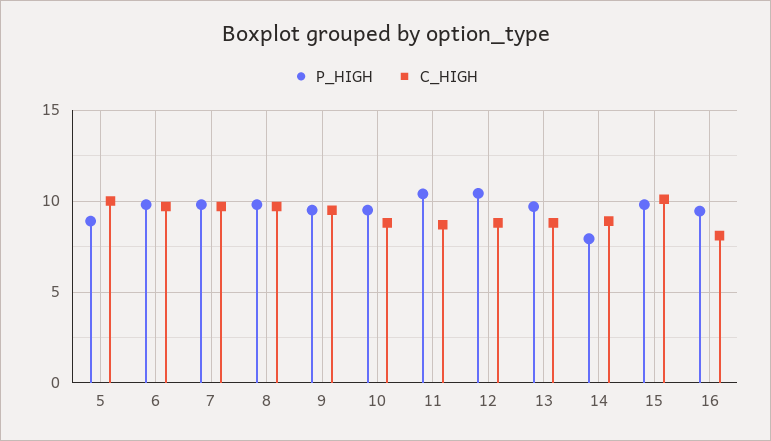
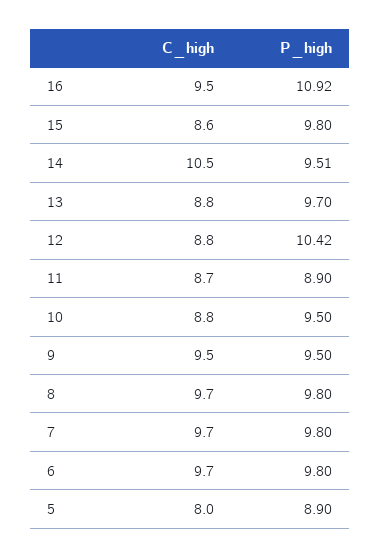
C_HIGH, 5: 10 -> 8
P_HIGH, 11: 10.5 -> 8.9
P_HIGH, 14: 8 -> 9.51
C_HIGH, 14: 9 -> 10.5
C_HIGH, 15: 10 -> 8.6
P_HIGH, 16: 9.5 -> 10.92
C_HIGH, 16: 8 -> 9.5

